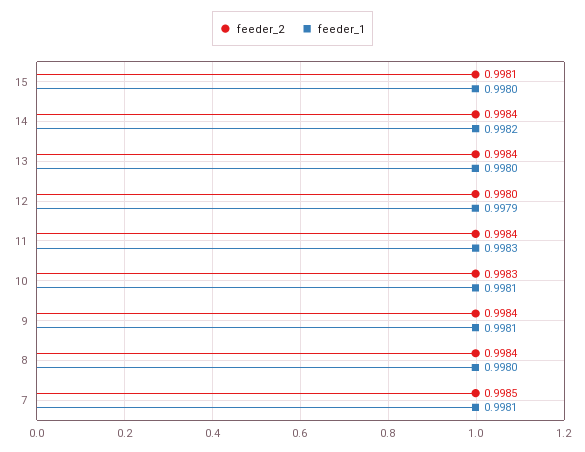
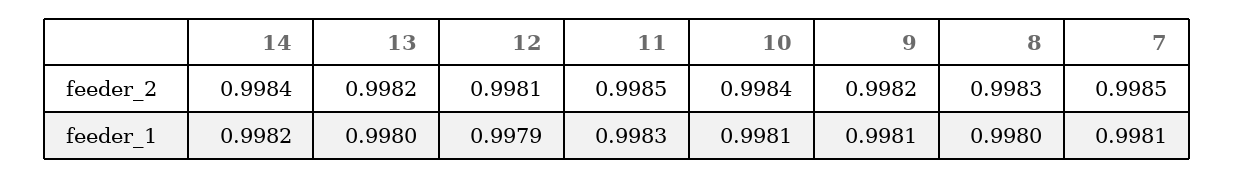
feeder_2, 15: 0.9981 -> none
feeder_1, 15: 0.998 -> none
feeder_2, 13: 0.9984 -> 0.9982
feeder_2, 12: 0.998 -> 0.9981
feeder_2, 11: 0.9984 -> 0.9985
feeder_2, 10: 0.9983 -> 0.9984
feeder_2, 9: 0.9984 -> 0.9982
feeder_2, 8: 0.9984 -> 0.9983

